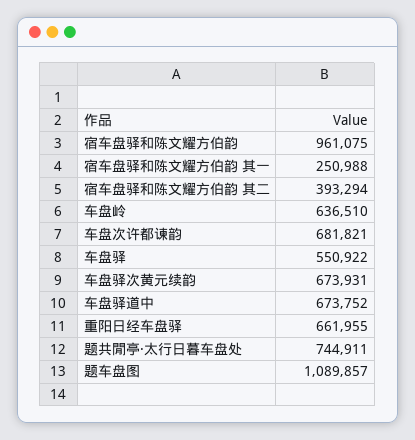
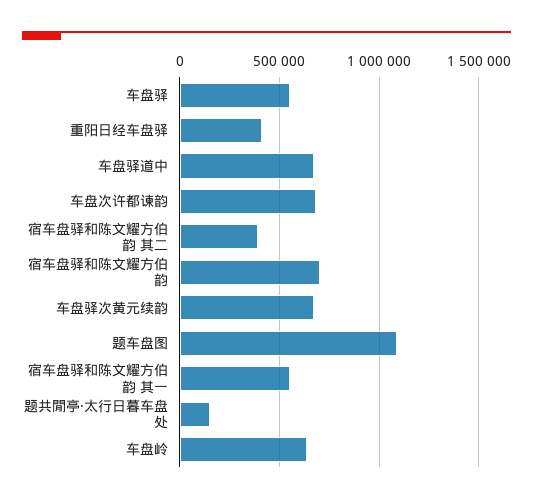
宿车盘驿和陈文耀方伯韵: 961075 -> 700000
宿车盘驿和陈文耀方伯韵 其一: 250988 -> 550000
重阳日经车盘驿: 661955 -> 400000
题共閒亭·太行日暮车盘处: 744911 -> 150000

